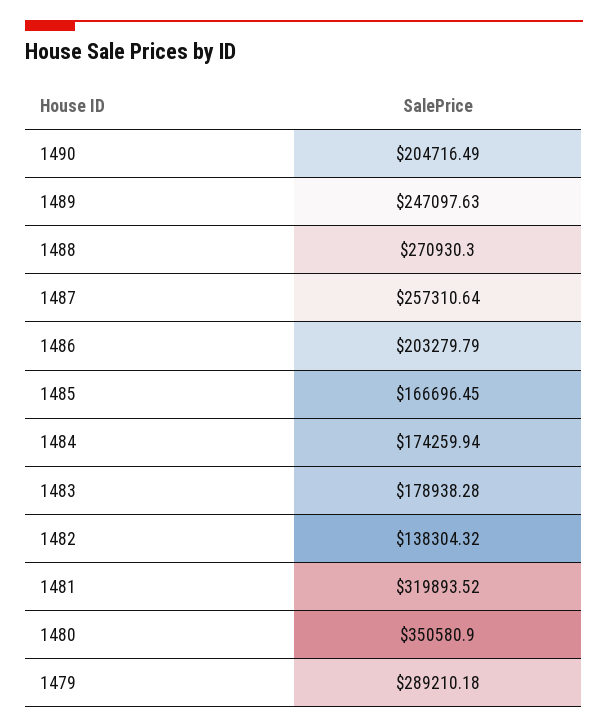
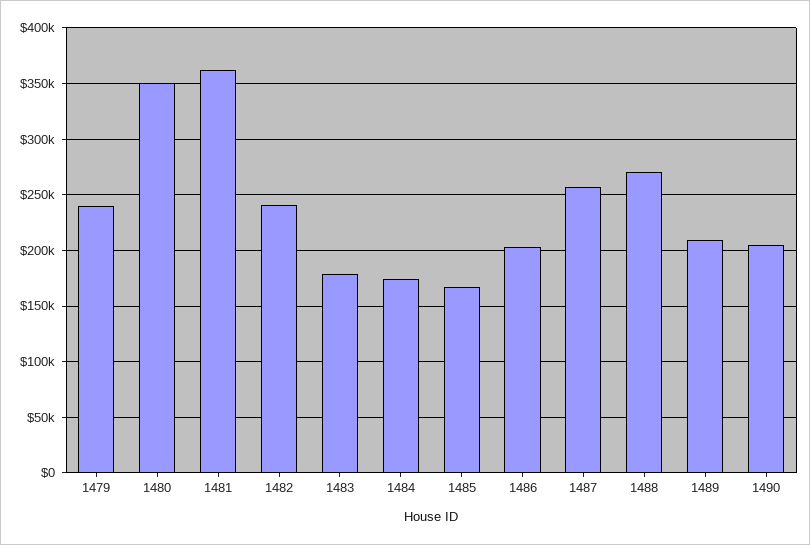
1489: 247097.63 -> 210000
1482: 138304.32 -> 240000
1481: 319893.52 -> 360000
1479: 289210.18 -> 240000

